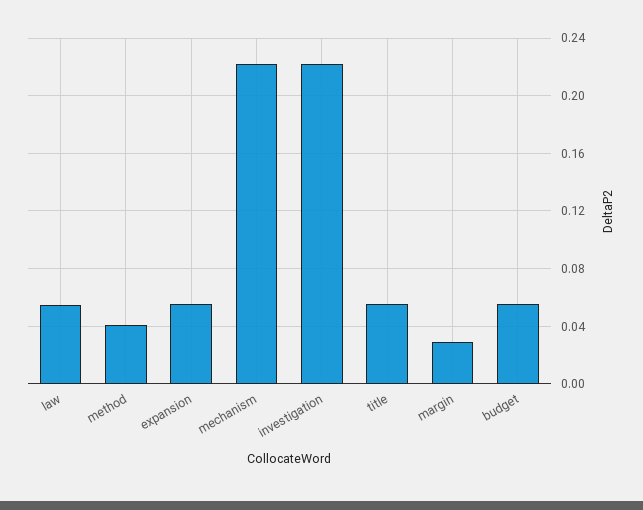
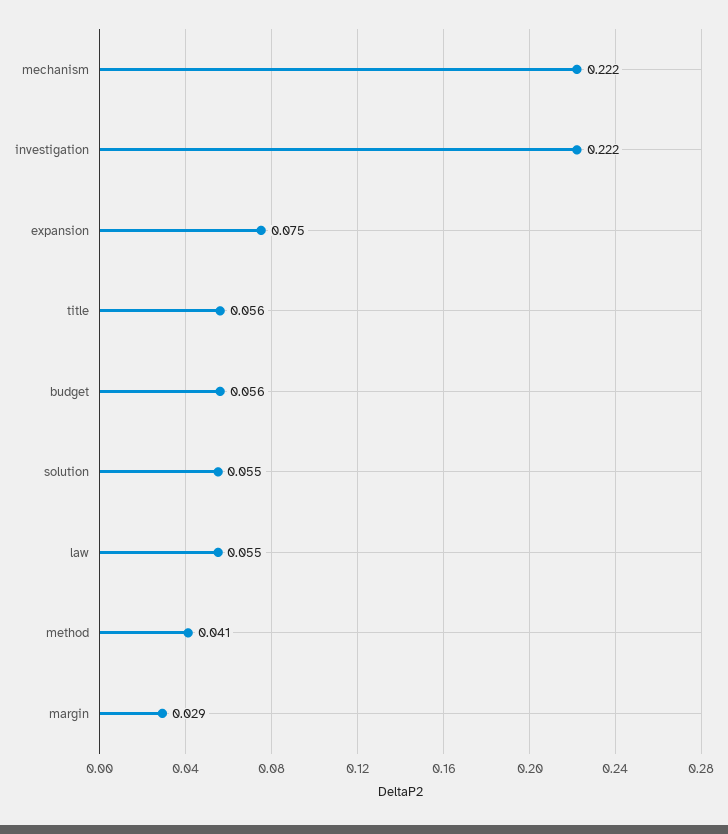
expansion: 0.055 -> 0.075
solution: none -> 0.055

